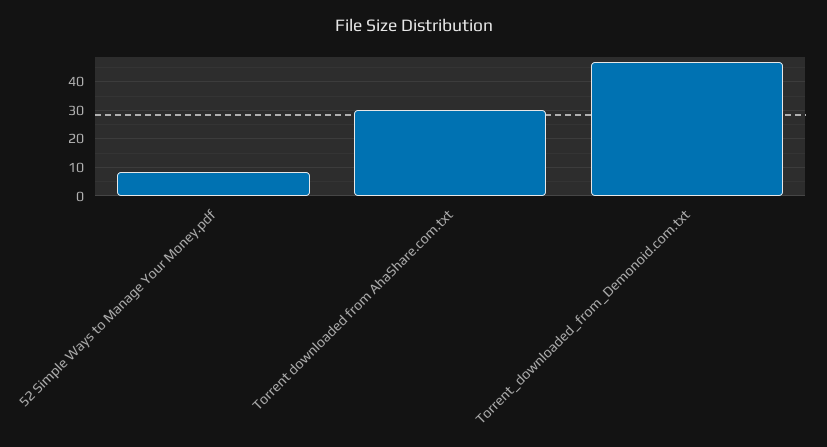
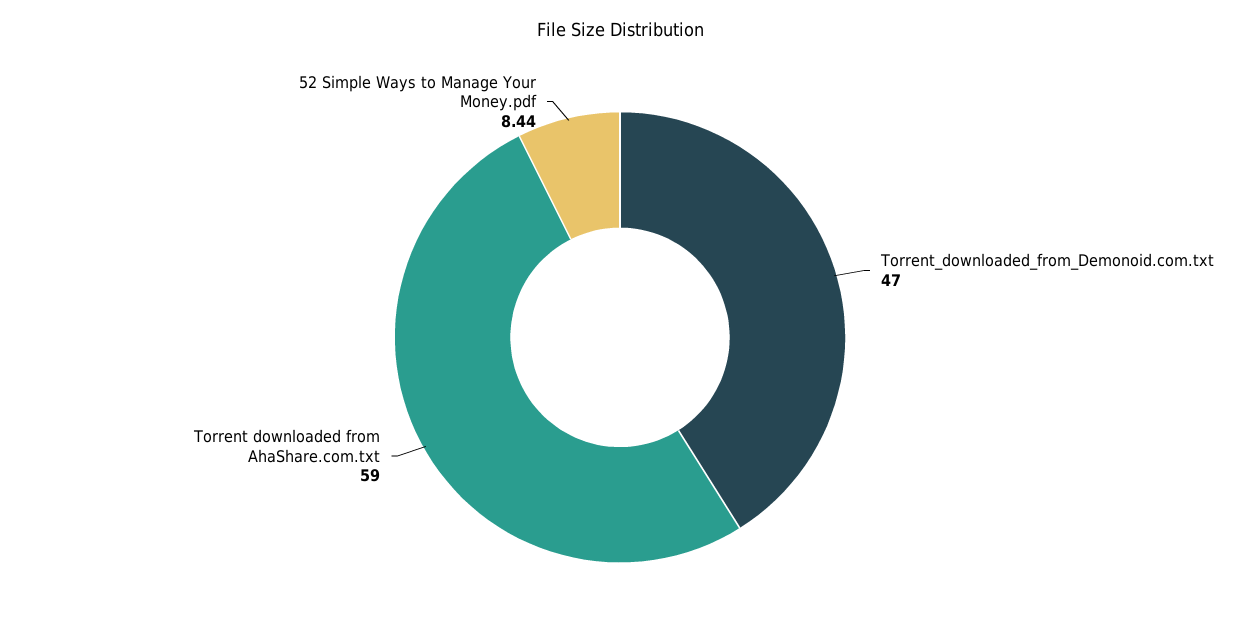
Torrent downloaded from AhaShare.com.txt: 30 -> 59

